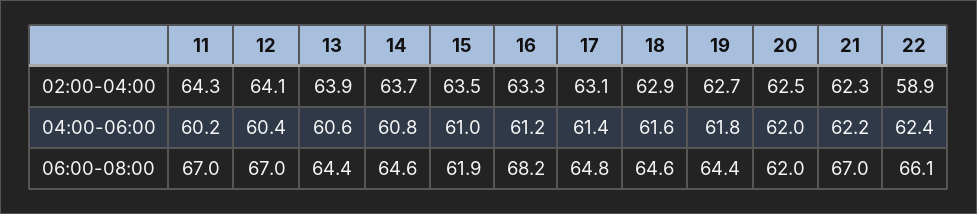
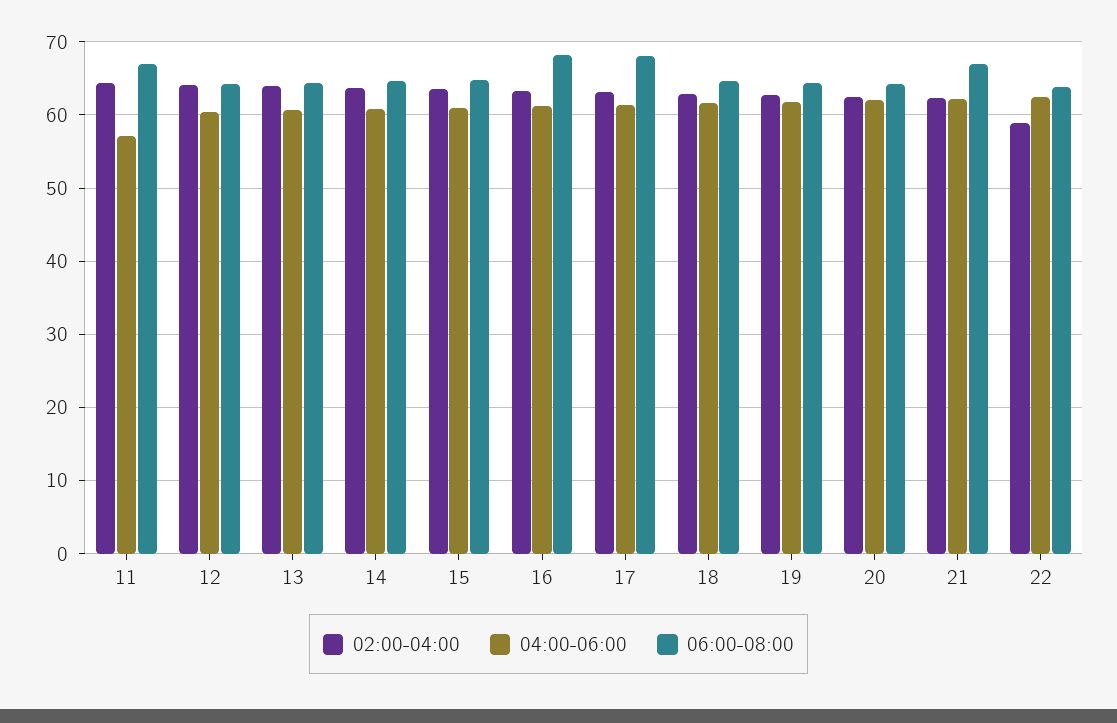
04:00-06:00, 11: 60.2 -> 57
06:00-08:00, 12: 67 -> 64
06:00-08:00, 15: 61.9 -> 65
06:00-08:00, 17: 64.8 -> 68
06:00-08:00, 20: 62 -> 64
06:00-08:00, 22: 66.1 -> 64

